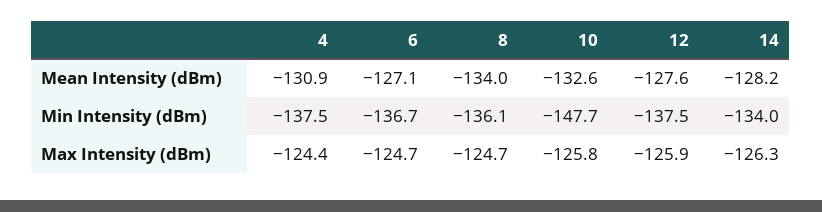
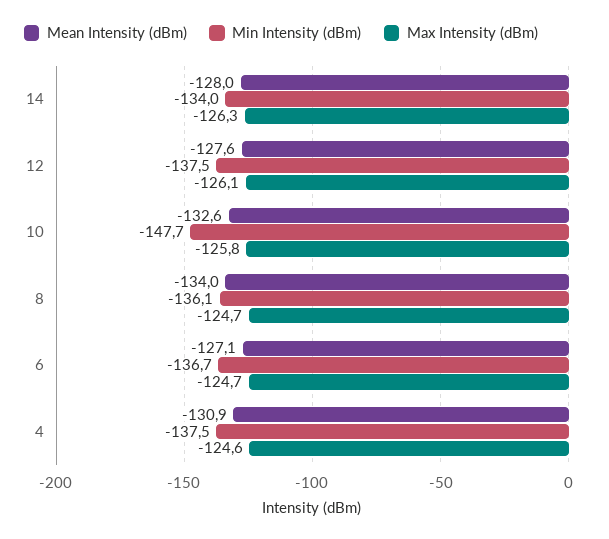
Mean Intensity (dBm), 14: -128.2 -> -128
Max Intensity (dBm), 4: -124.4 -> -124.6
Max Intensity (dBm), 12: -125.9 -> -126.1

